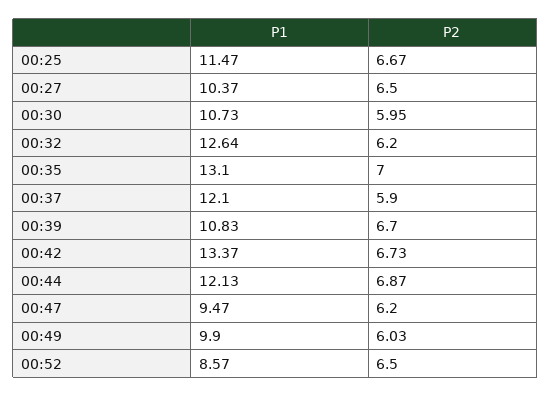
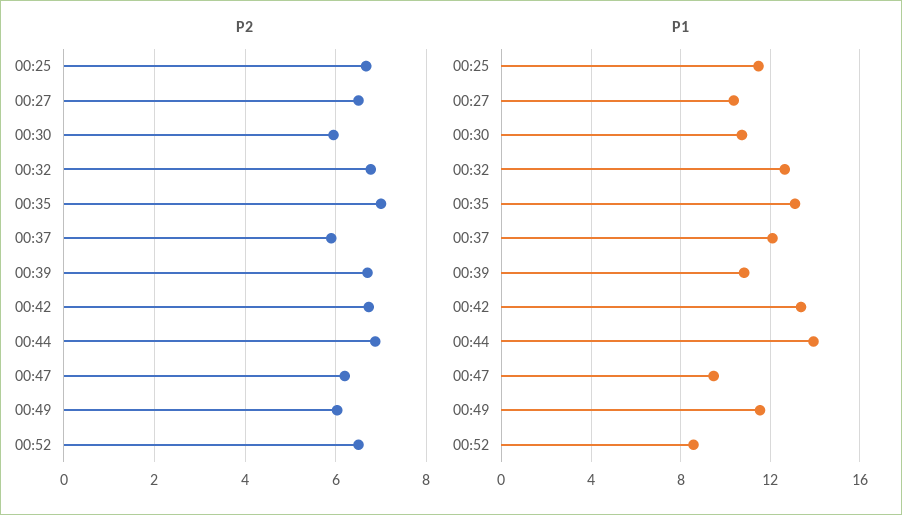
P2, 00:32: 6.2 -> 6.8
P1, 00:44: 12.13 -> 14
P1, 00:49: 9.9 -> 11.5

